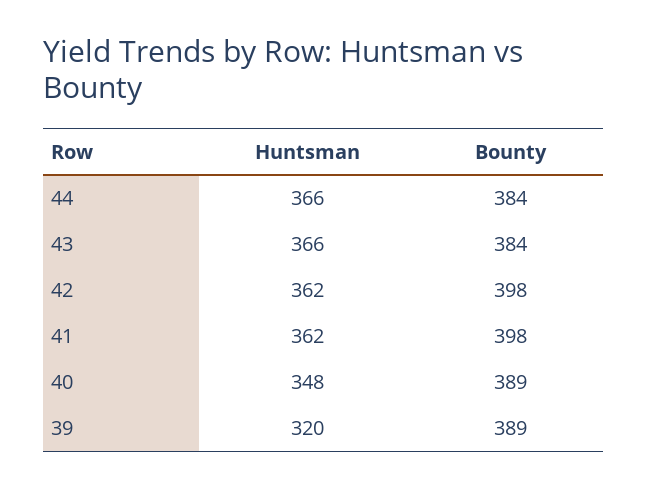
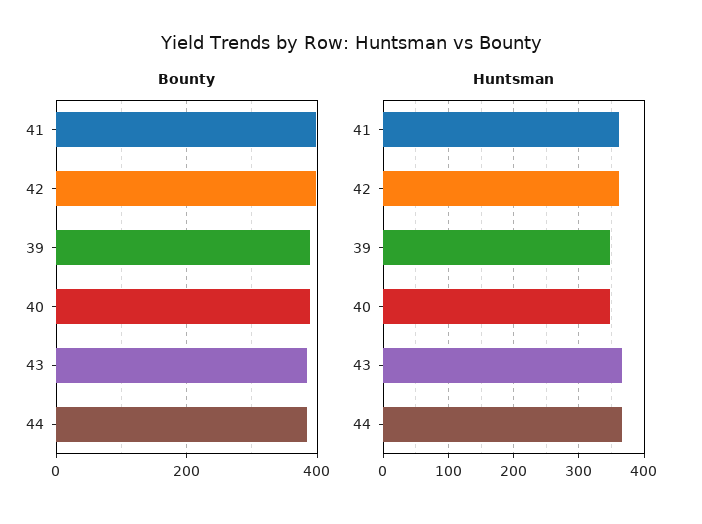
Huntsman, 39: 320 -> 350

